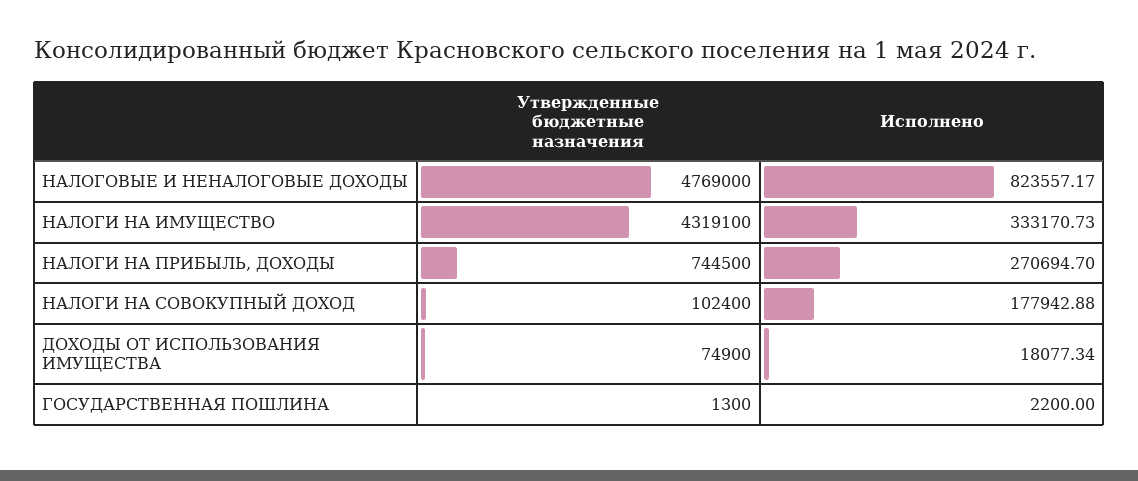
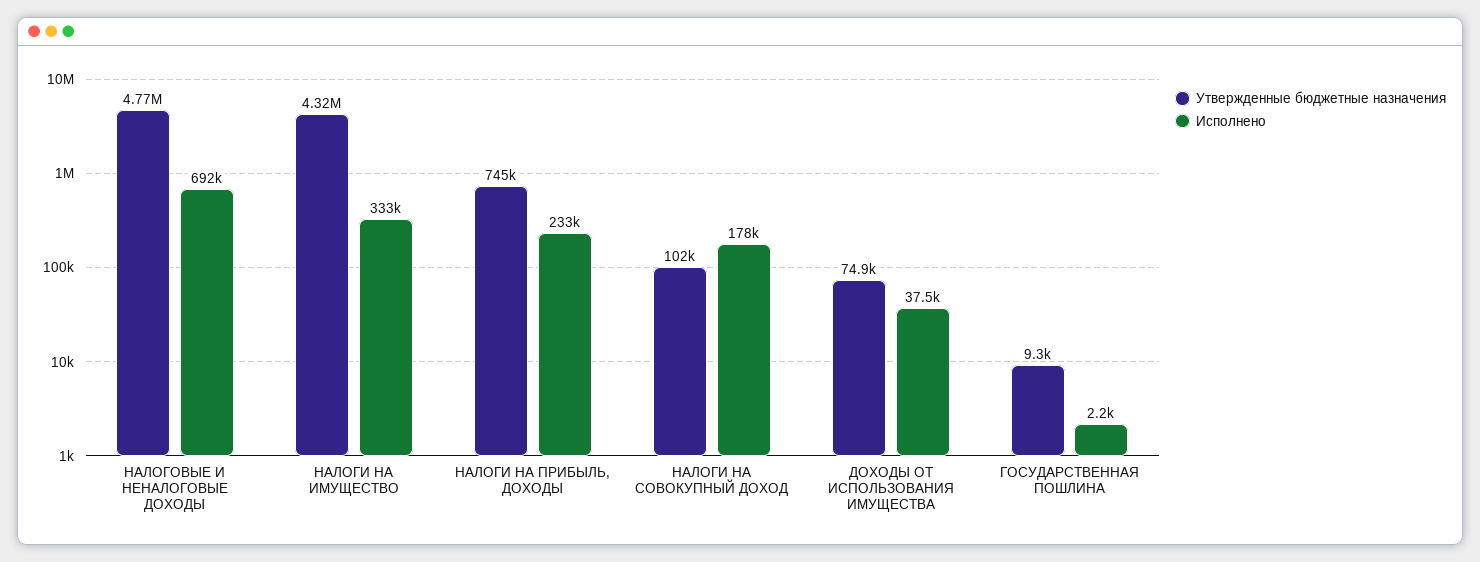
Исполнено, НАЛОГОВЫЕ И НЕНАЛОГОВЫЕ ДОХОДЫ: 823557.17 -> 692000
Исполнено, НАЛОГИ НА ПРИБЫЛЬ, ДОХОДЫ: 270694.7 -> 233000
Исполнено, ДОХОДЫ ОТ ИСПОЛЬЗОВАНИЯ ИМУЩЕСТВА: 18077.34 -> 37500
Утвержденные бюджетные назначения, ГОСУДАРСТВЕННАЯ ПОШЛИНА: 1300 -> 9300

